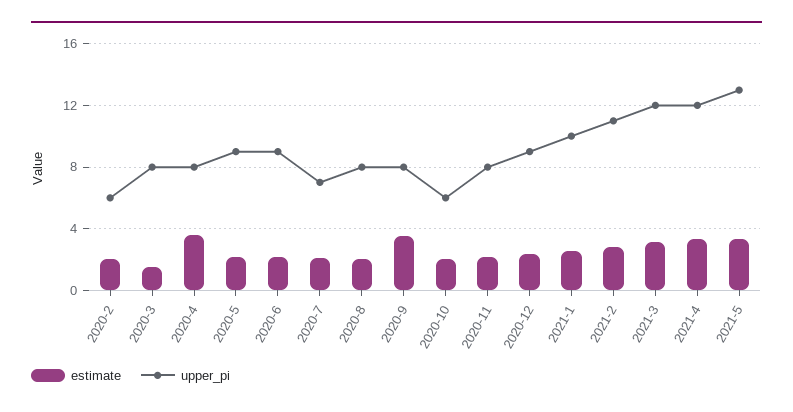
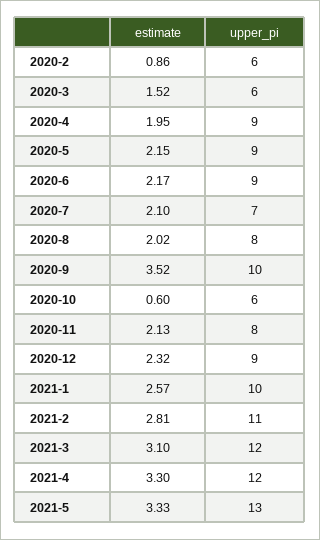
estimate, 2020-2: 2 -> 0.86
upper_pi, 2020-3: 8 -> 6
estimate, 2020-4: 3.5 -> 1.95
upper_pi, 2020-4: 8 -> 9
upper_pi, 2020-9: 8 -> 10
estimate, 2020-10: 2 -> 0.6

